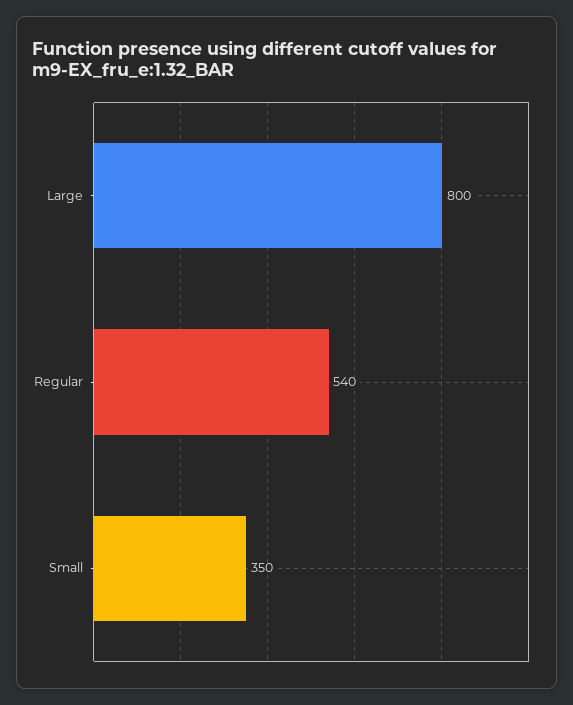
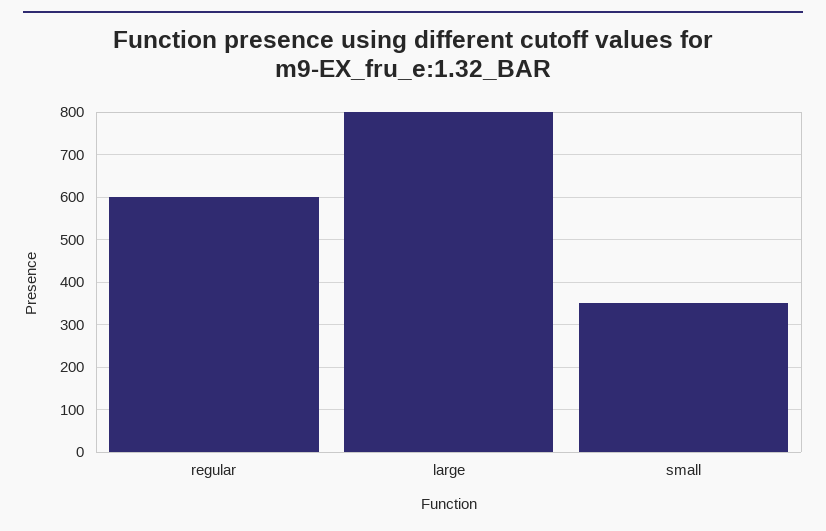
Regular: 540 -> 600

